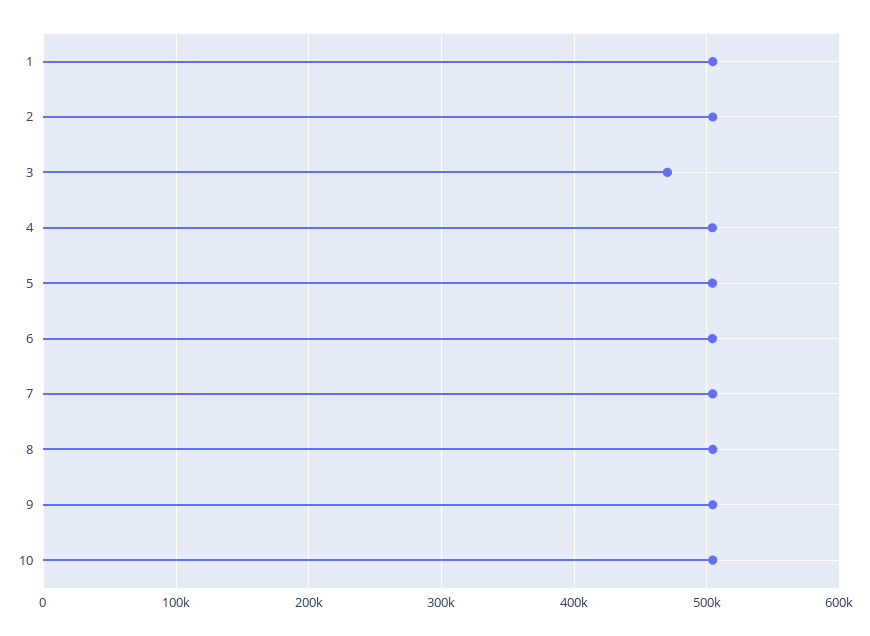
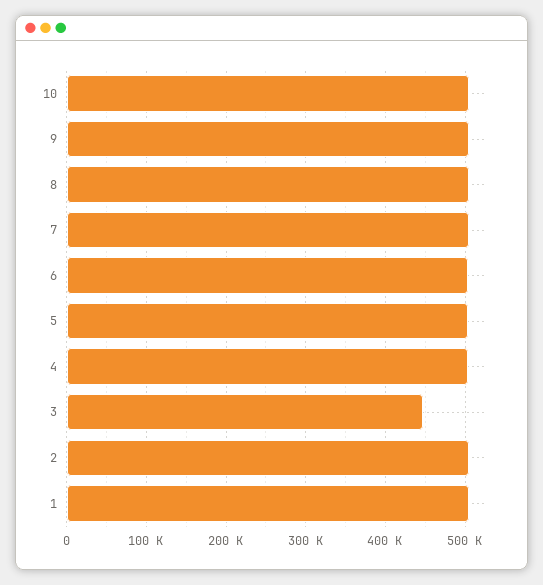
3: 470000 -> 450000

